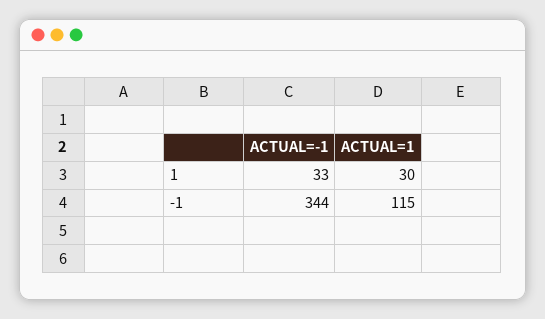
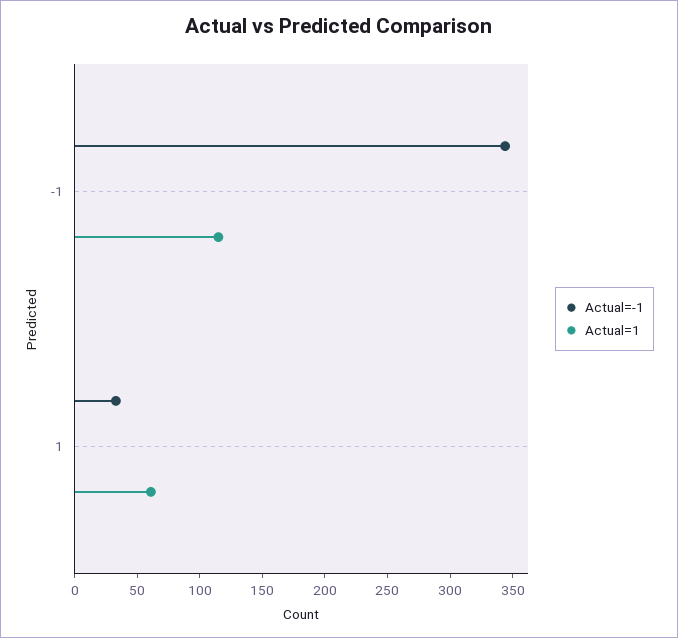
ACTUAL=1, 1: 30 -> 60

